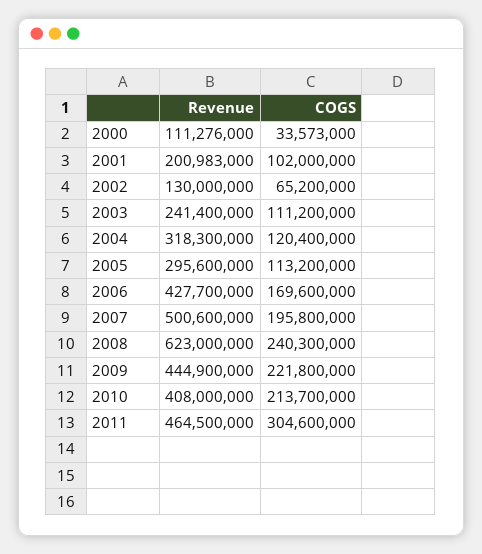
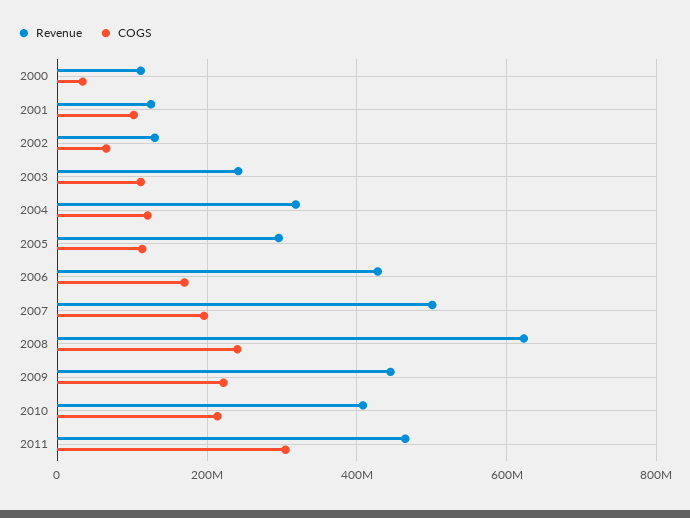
Revenue, 2001: 200983000 -> 120000000

